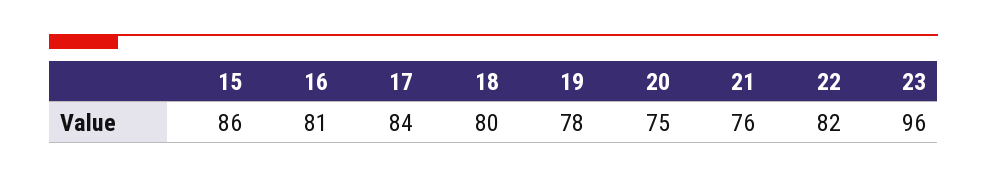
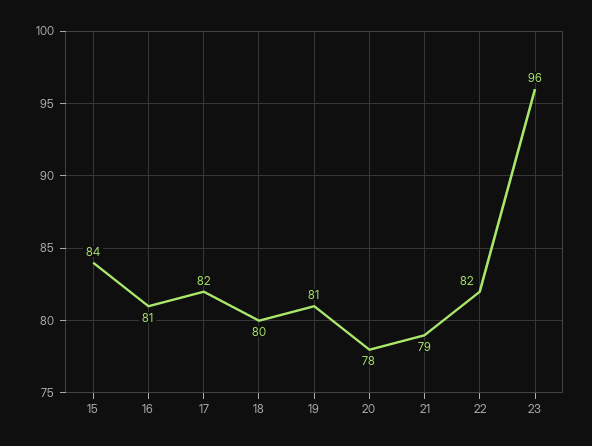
15: 86 -> 84
17: 84 -> 82
19: 78 -> 81
20: 75 -> 78
21: 76 -> 79

